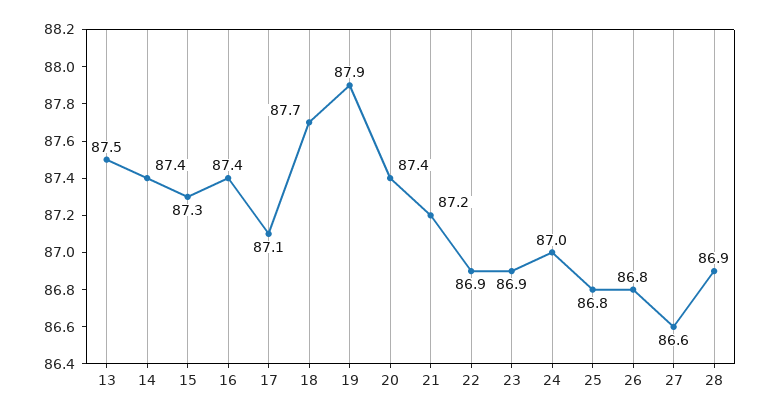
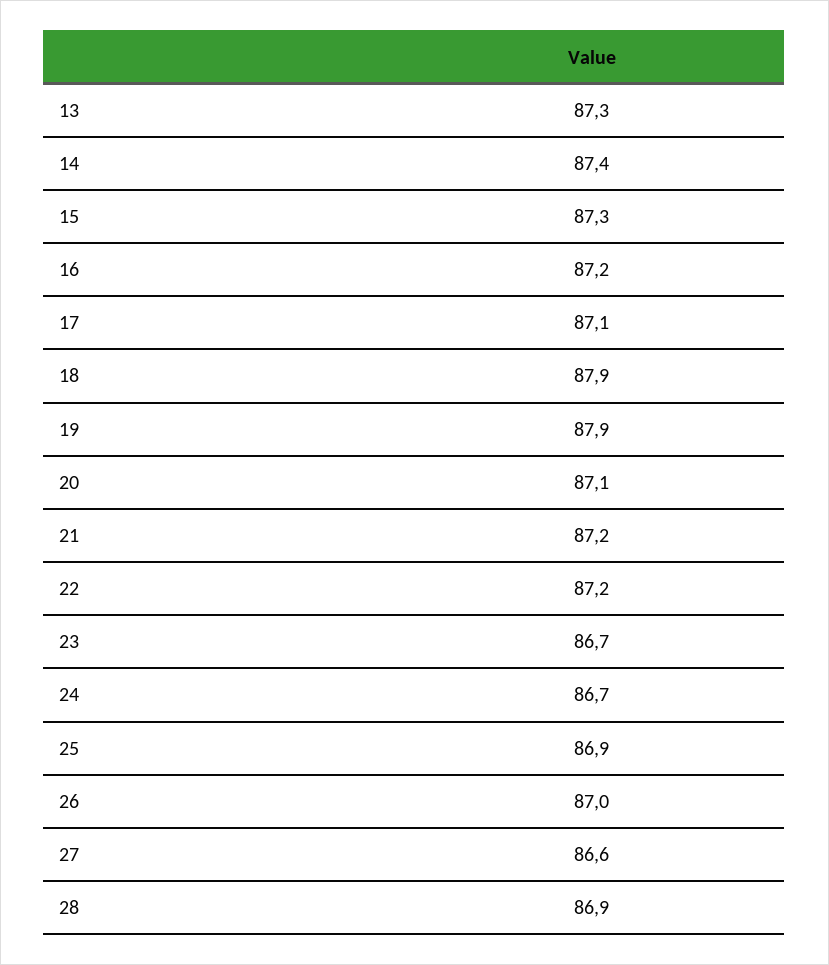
13: 87.5 -> 87.3
16: 87.4 -> 87.2
18: 87.7 -> 87.9
20: 87.4 -> 87.1
22: 86.9 -> 87.2
23: 86.9 -> 86.7
24: 87 -> 86.7
25: 86.8 -> 86.9
26: 86.8 -> 87

